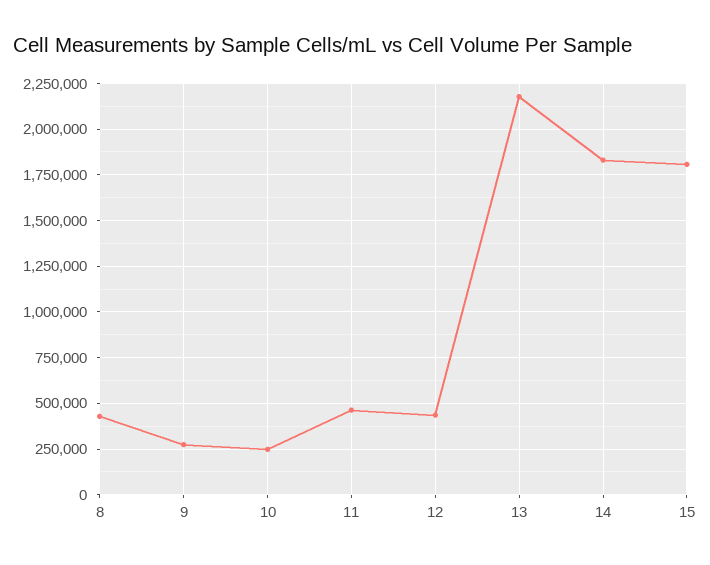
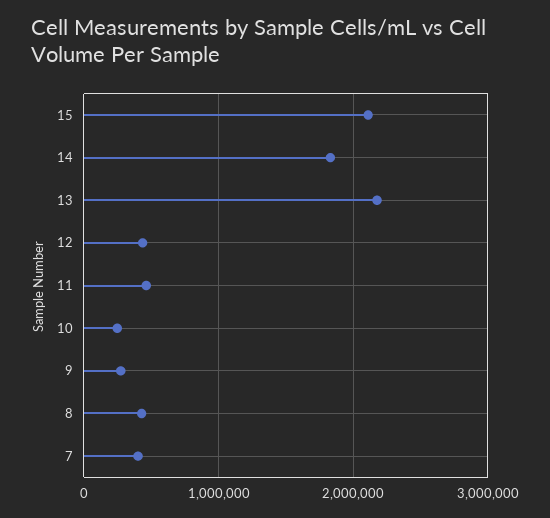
15: 1800000 -> 2100000
7: none -> 400000

